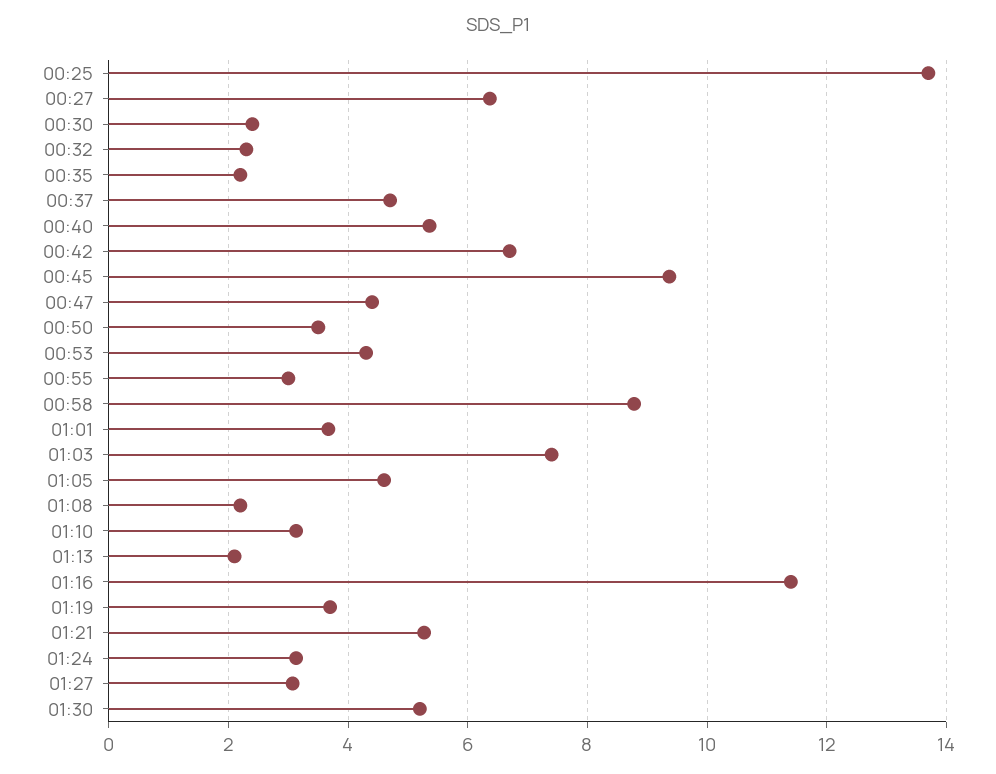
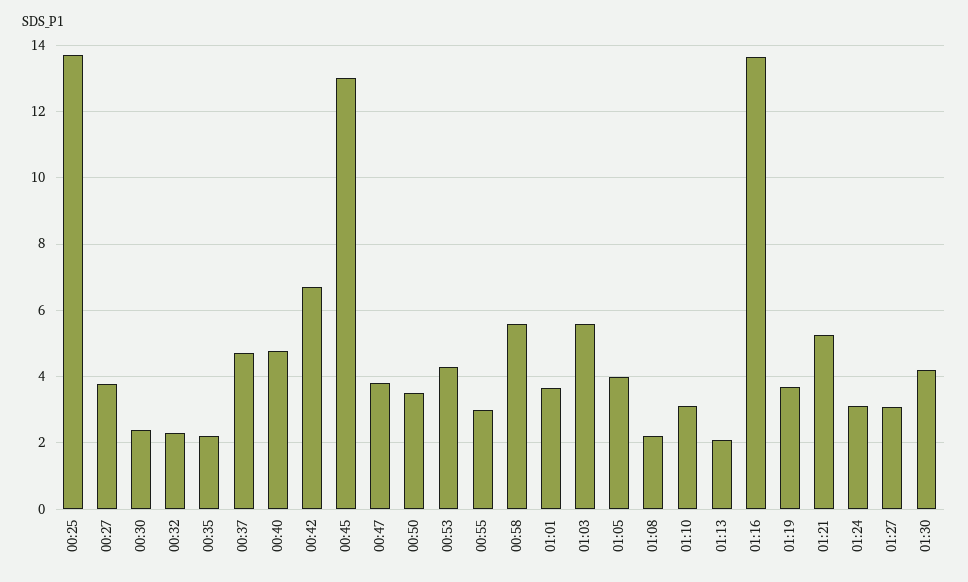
00:27: 6.4 -> 3.8
00:40: 5.4 -> 4.8
00:45: 9.4 -> 13
00:47: 4.4 -> 3.8
00:58: 8.8 -> 5.6
01:03: 7.4 -> 5.6
01:05: 4.6 -> 4
01:16: 11.4 -> 13.6
01:30: 5.2 -> 4.2

